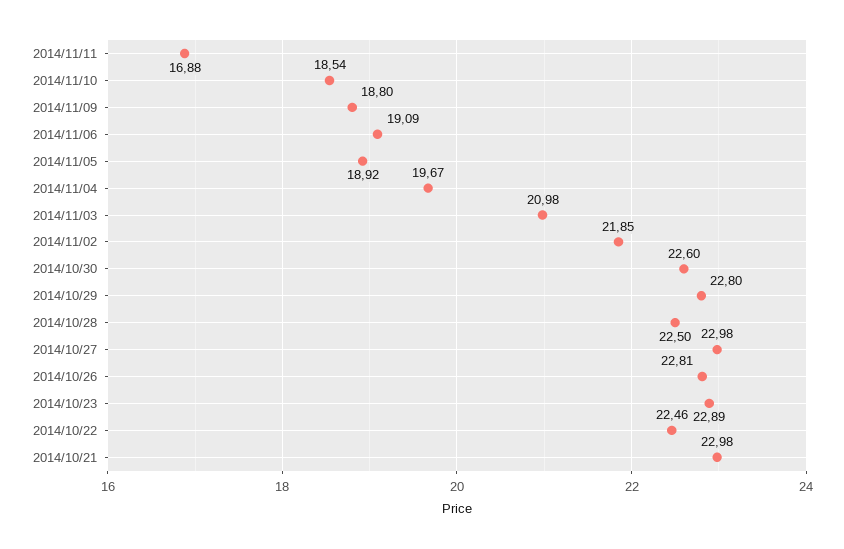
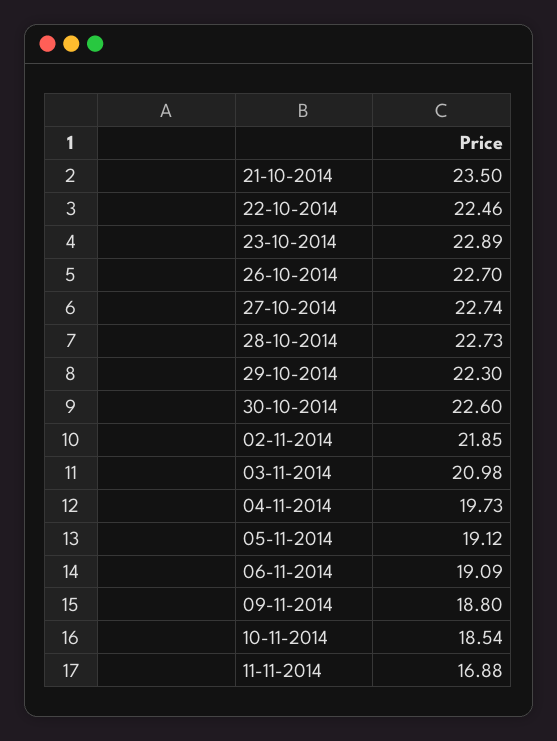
2014/11/05: 18.92 -> 19.12
2014/11/04: 19.67 -> 19.73
2014/10/29: 22.8 -> 22.3
2014/10/28: 22.5 -> 22.73
2014/10/27: 22.98 -> 22.74
2014/10/26: 22.81 -> 22.7
2014/10/21: 22.98 -> 23.5

